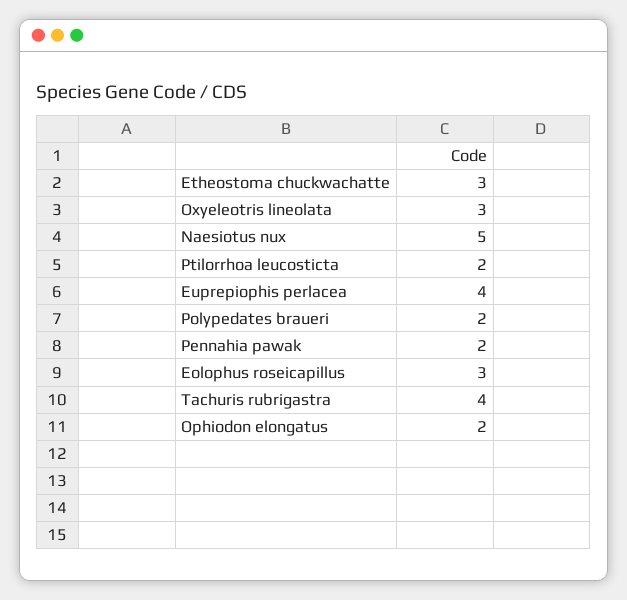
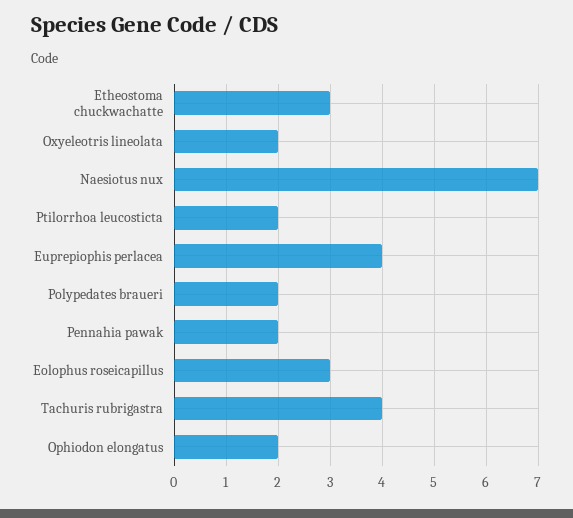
Oxyeleotris lineolata: 3 -> 2
Naesiotus nux: 5 -> 7

